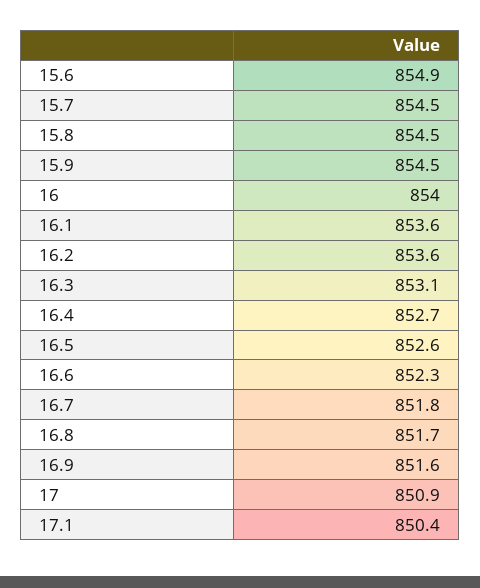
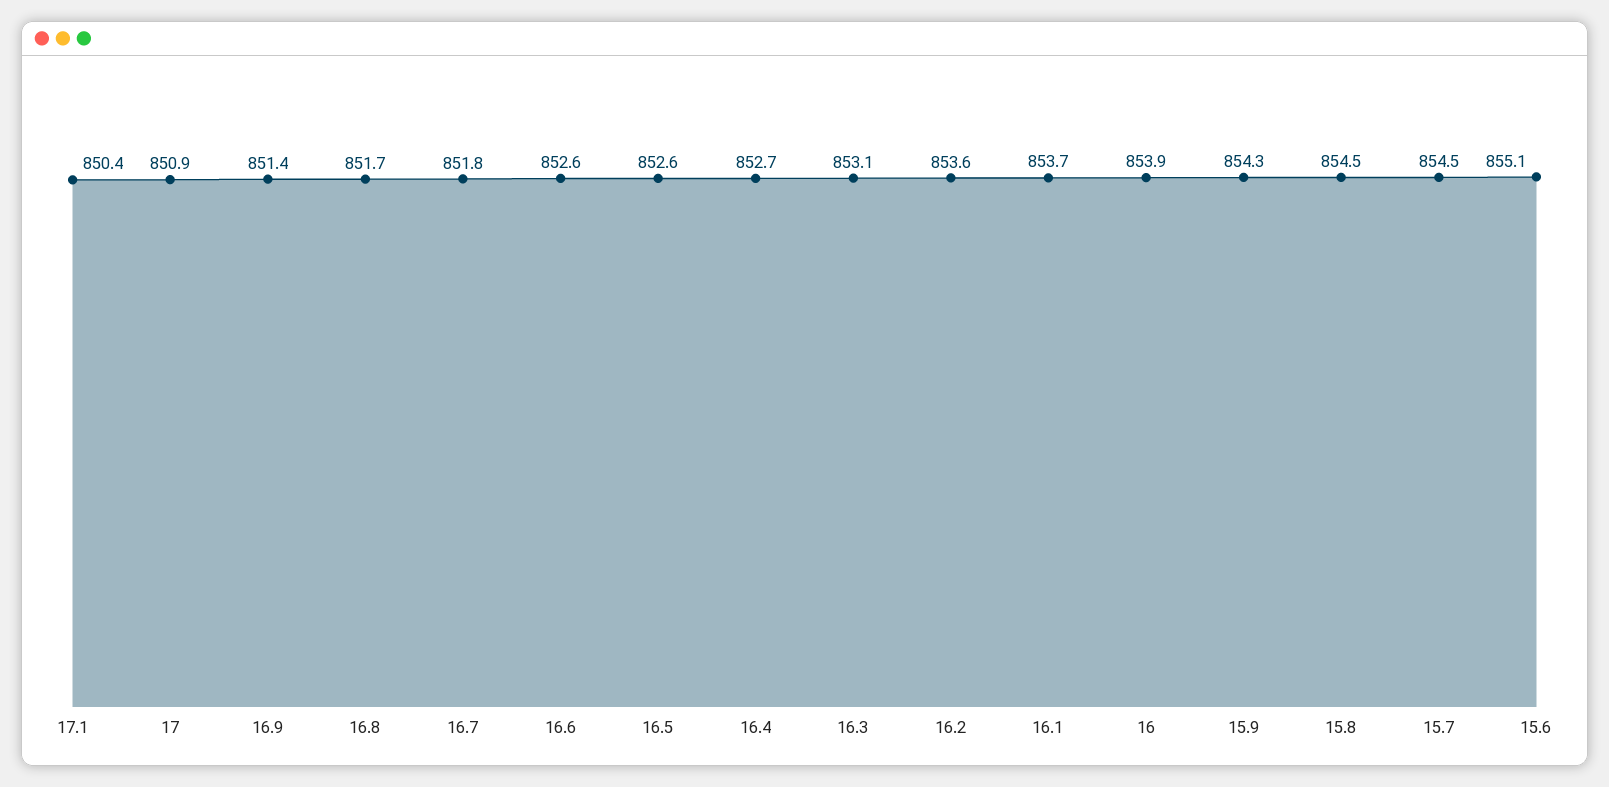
15.6: 854.9 -> 855.1
15.9: 854.5 -> 854.3
16: 854 -> 853.9
16.1: 853.6 -> 853.7
16.6: 852.3 -> 852.6
16.9: 851.6 -> 851.4

